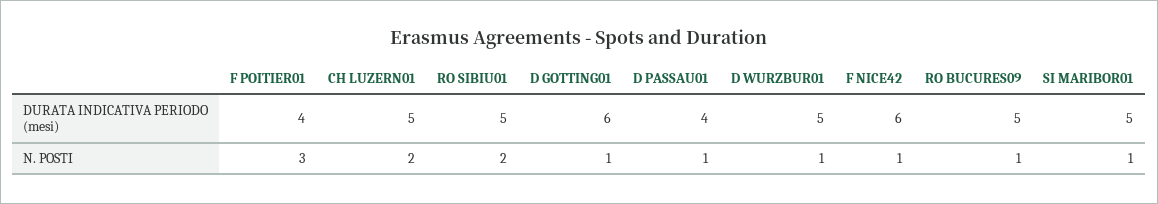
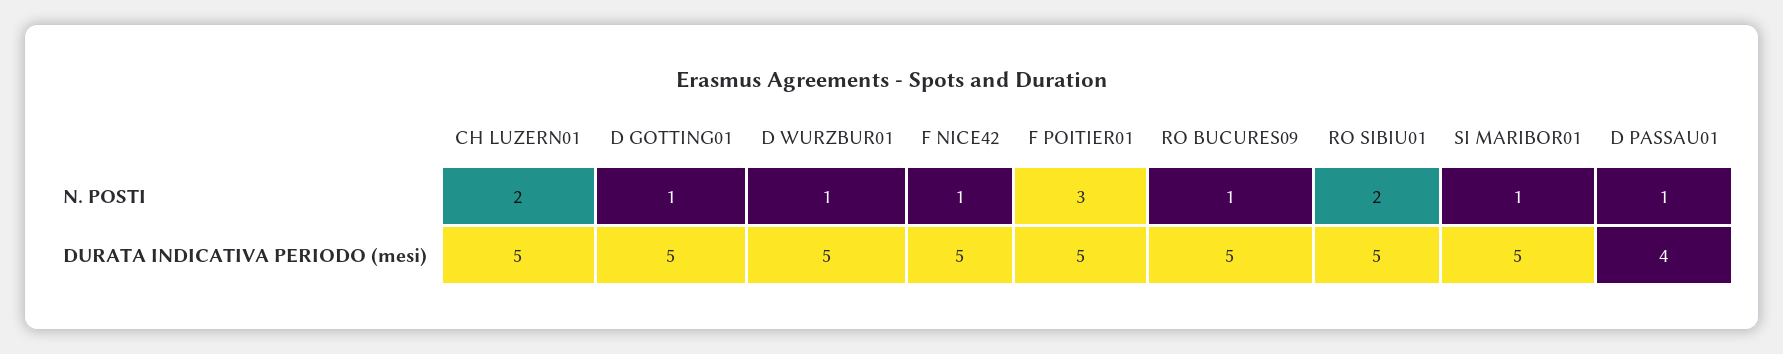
F POITIER01, DURATA INDICATIVA PERIODO (mesi): 4 -> 5
D GOTTING01, DURATA INDICATIVA PERIODO (mesi): 6 -> 5
F NICE42, DURATA INDICATIVA PERIODO (mesi): 6 -> 5

